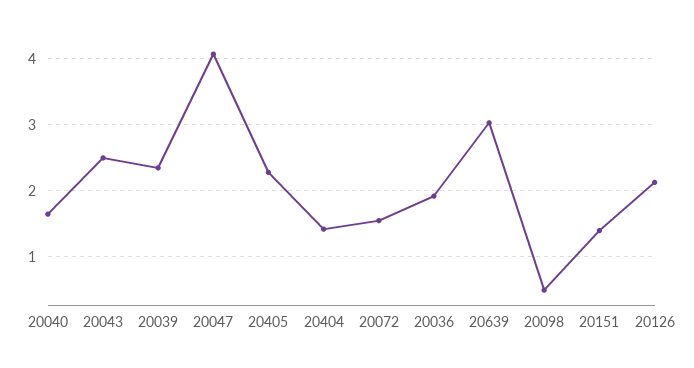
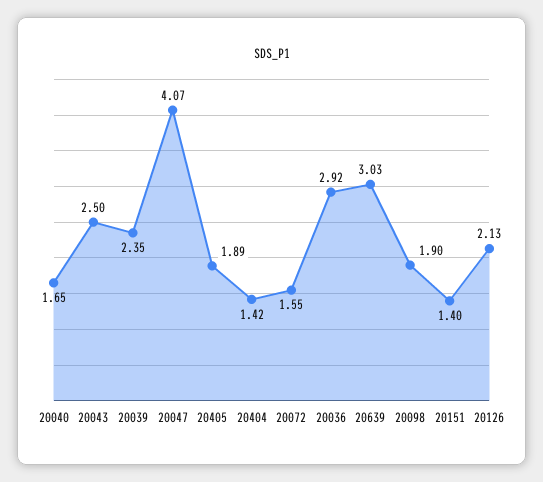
20405: 2.3 -> 1.89
20036: 1.9 -> 2.92
20098: 0.5 -> 1.9

